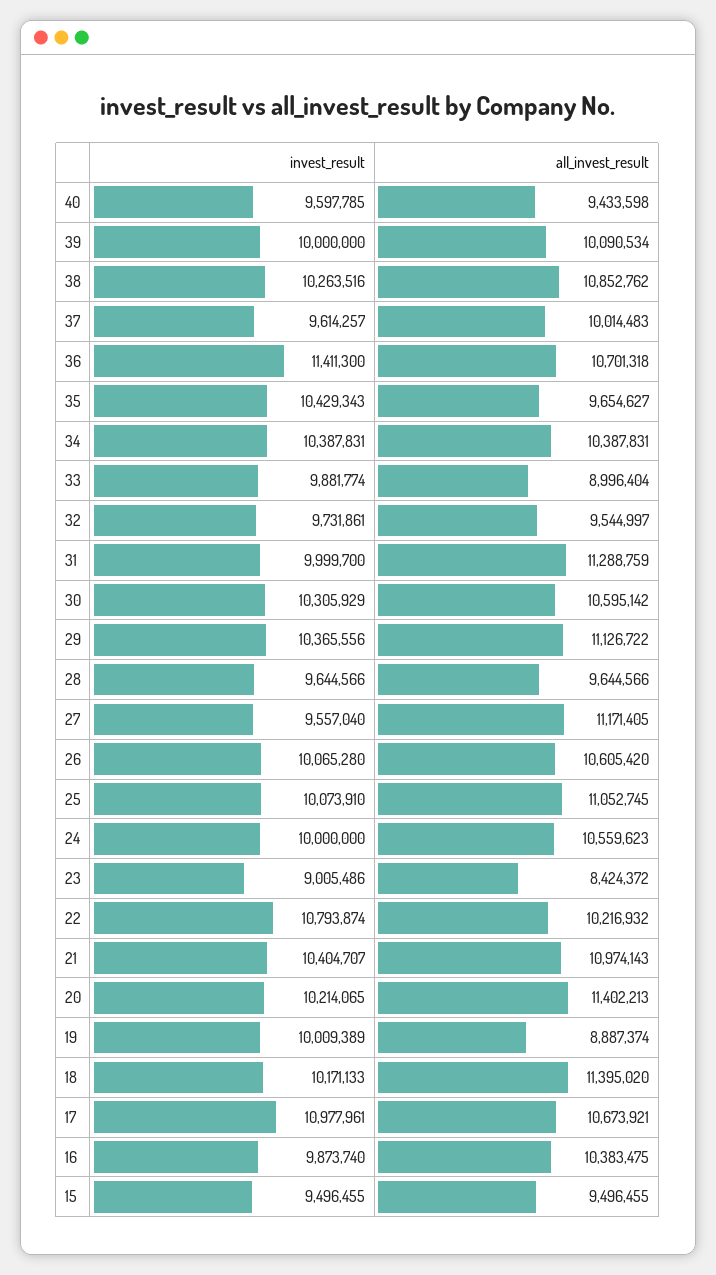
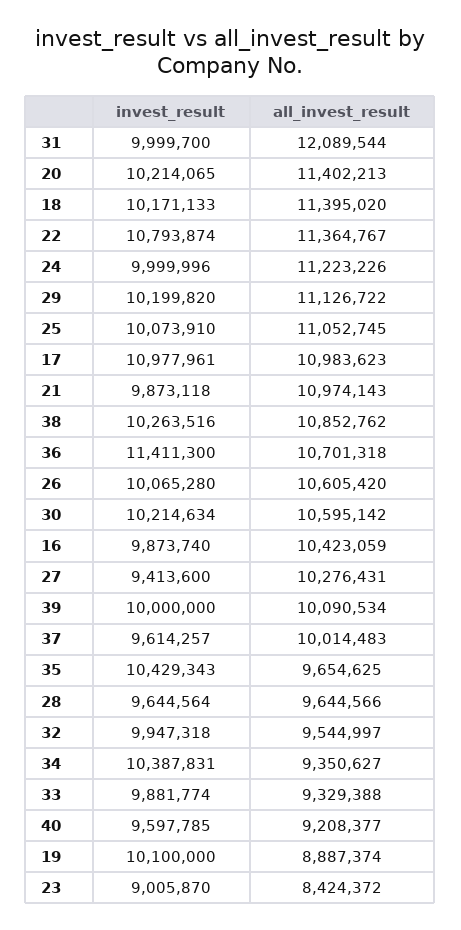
all_invest_result, 40: 9433598 -> 9208377
all_invest_result, 35: 9654627 -> 9654625
all_invest_result, 34: 10387831 -> 9350627
all_invest_result, 33: 8996404 -> 9329388
invest_result, 32: 9731861 -> 9947318
all_invest_result, 31: 11288759 -> 12089544
invest_result, 30: 10305929 -> 10214634
invest_result, 29: 10365556 -> 10199820
invest_result, 28: 9644566 -> 9644564
invest_result, 27: 9557040 -> 9413600
all_invest_result, 27: 11171405 -> 10276431
invest_result, 24: 10000000 -> 9999996
all_invest_result, 24: 10559623 -> 11223226
invest_result, 23: 9005486 -> 9005870
all_invest_result, 22: 10216932 -> 11364767
invest_result, 21: 10404707 -> 9873118
invest_result, 19: 10009389 -> 10100000
all_invest_result, 17: 10673921 -> 10983623
all_invest_result, 16: 10383475 -> 10423059
invest_result, 15: 9496455 -> none
all_invest_result, 15: 9496455 -> none

